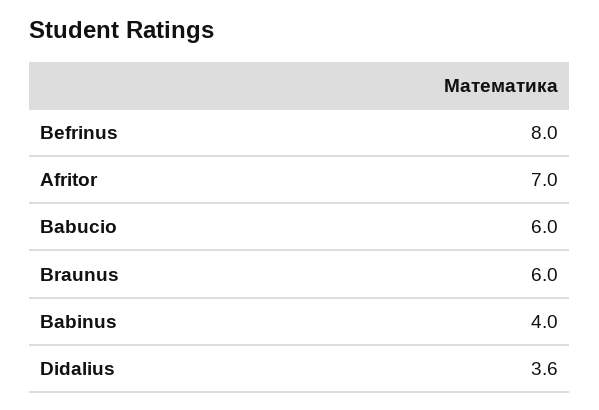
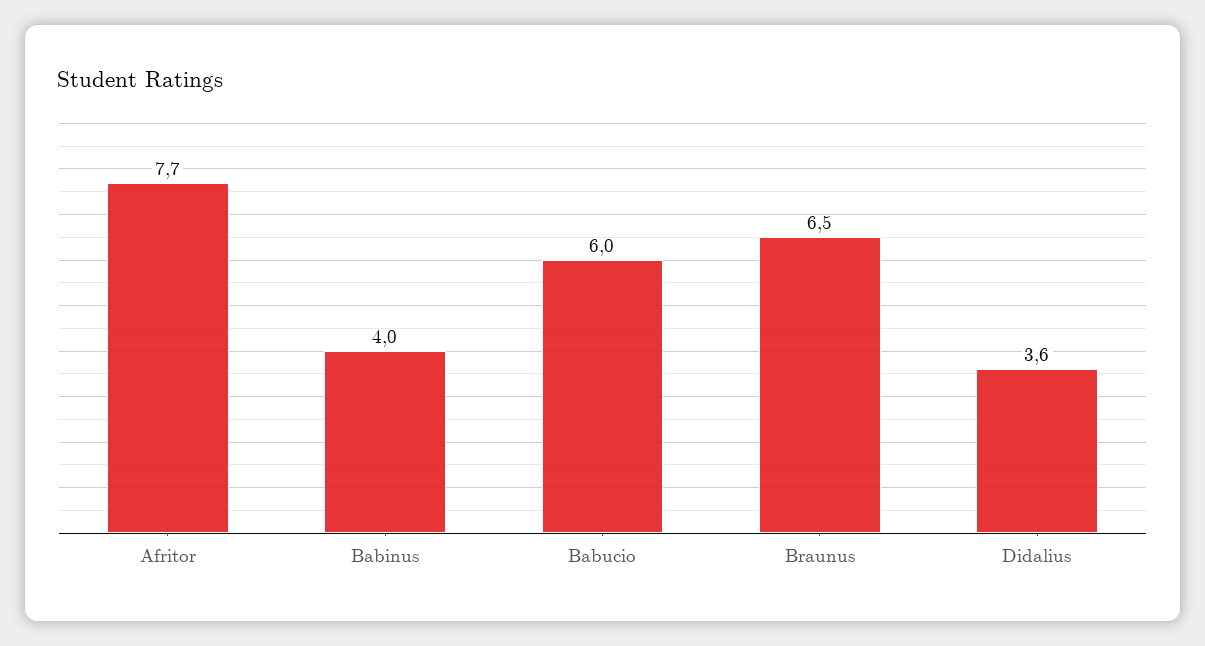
Befrinus: 8 -> none
Afritor: 7 -> 7.7
Braunus: 6 -> 6.5

